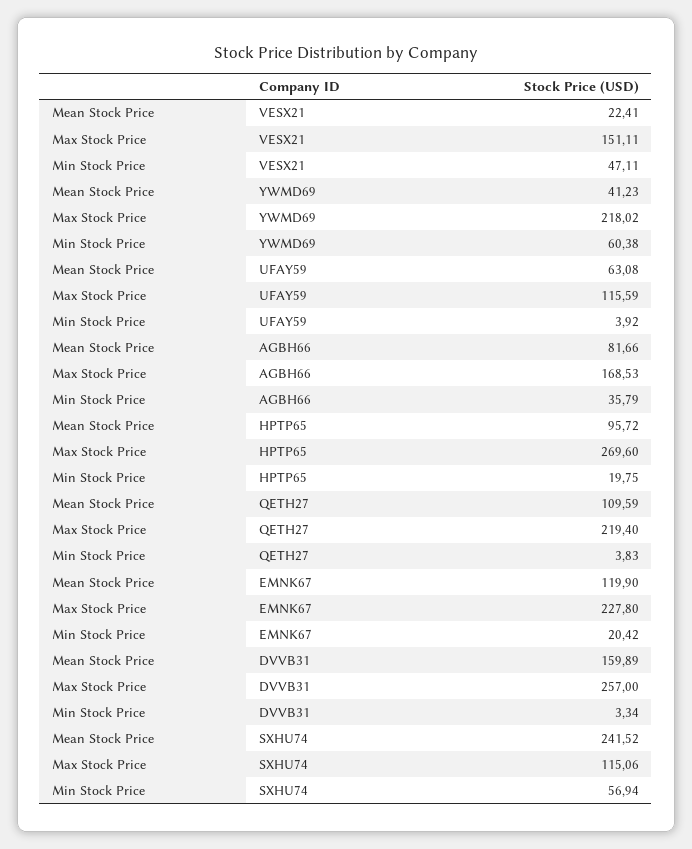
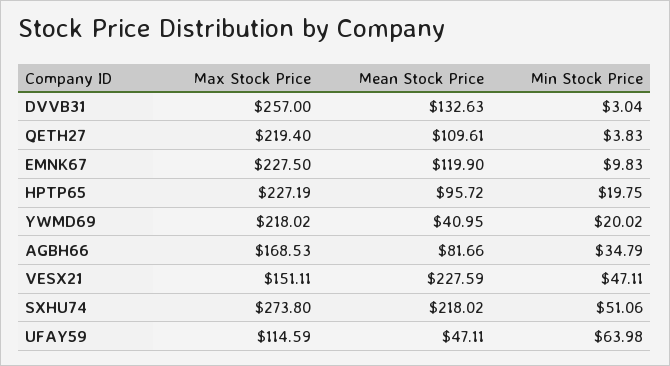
Mean Stock Price, VESX21: 22.41 -> 227.59
Mean Stock Price, YWMD69: 41.23 -> 40.95
Min Stock Price, YWMD69: 60.38 -> 20.02
Mean Stock Price, UFAY59: 63.08 -> 47.11
Max Stock Price, UFAY59: 115.59 -> 114.59
Min Stock Price, UFAY59: 3.92 -> 63.98
Min Stock Price, AGBH66: 35.79 -> 34.79
Max Stock Price, HPTP65: 269.6 -> 227.19
Mean Stock Price, QETH27: 109.59 -> 109.61
Max Stock Price, EMNK67: 227.8 -> 227.5
Min Stock Price, EMNK67: 20.42 -> 9.83
Mean Stock Price, DVVB31: 159.89 -> 132.63
Min Stock Price, DVVB31: 3.34 -> 3.04
Mean Stock Price, SXHU74: 241.52 -> 218.02
Max Stock Price, SXHU74: 115.06 -> 273.8
Min Stock Price, SXHU74: 56.94 -> 51.06

